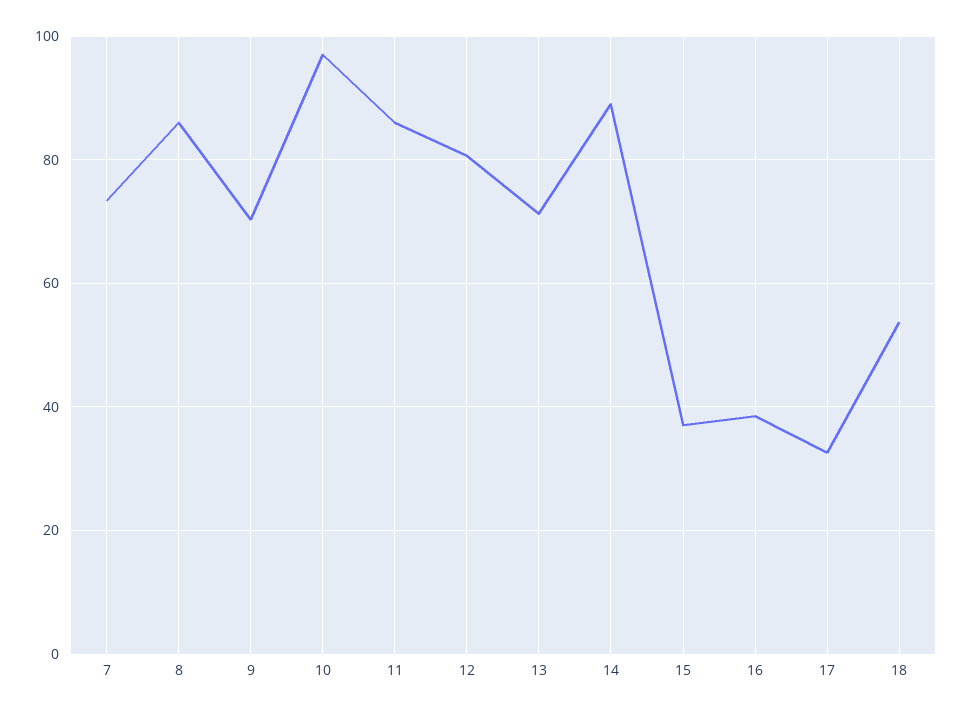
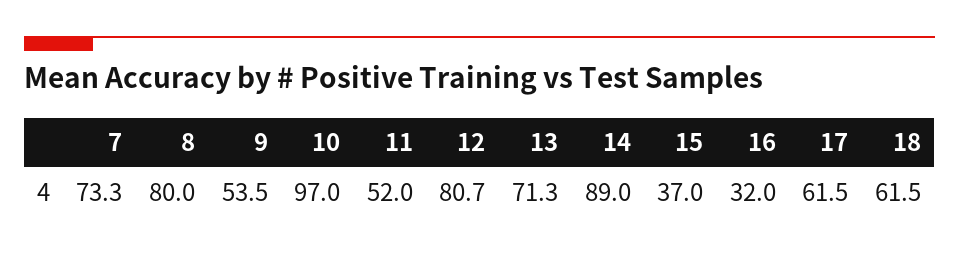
8: 86 -> 80
9: 70 -> 53.5
11: 86 -> 52
16: 38 -> 32
17: 32 -> 61.5
18: 54 -> 61.5

